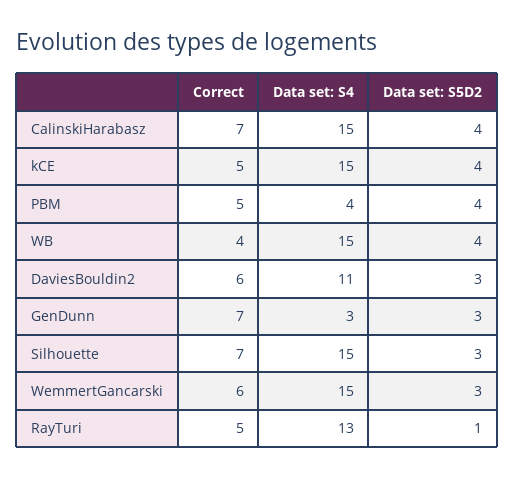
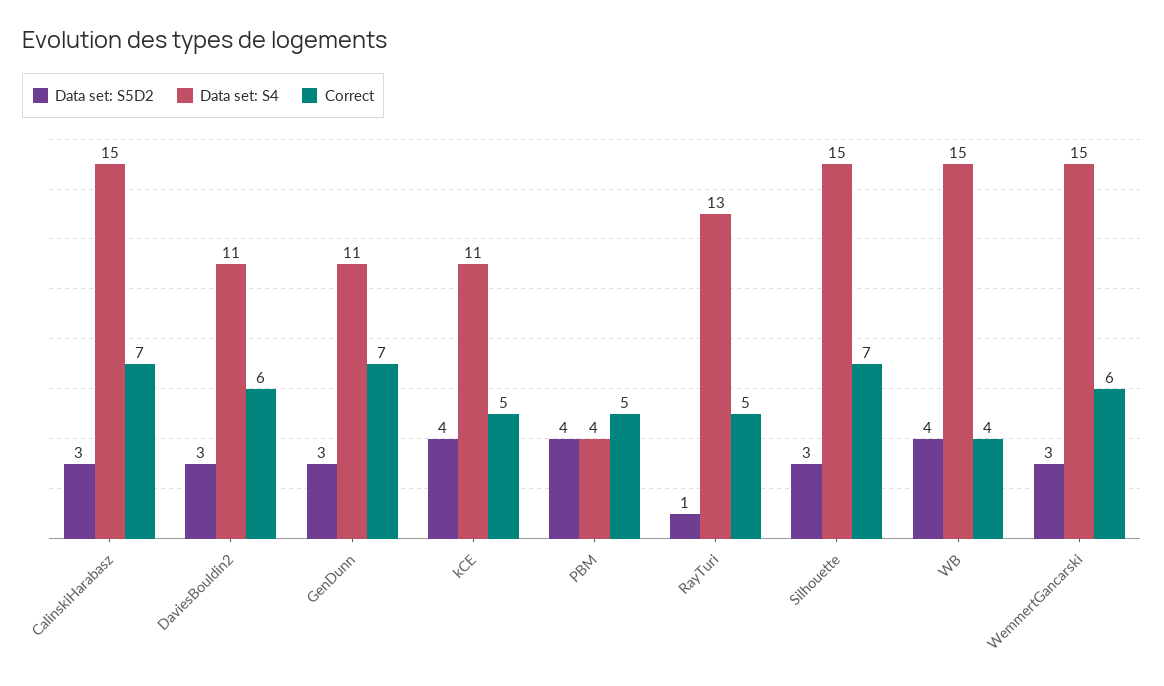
Data set: S5D2, CalinskiHarabasz: 4 -> 3
Data set: S4, kCE: 15 -> 11
Data set: S4, GenDunn: 3 -> 11

